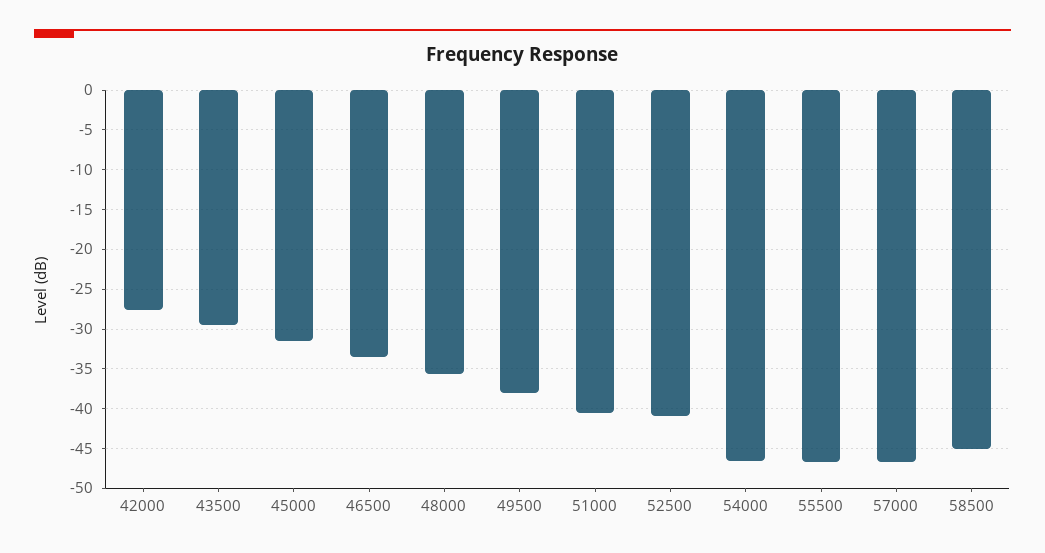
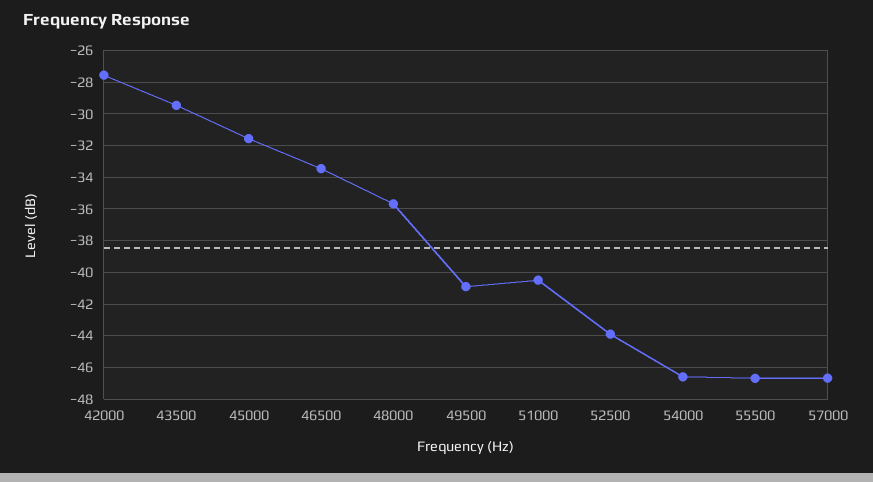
49500: -38 -> -41
52500: -41 -> -44
58500: -45 -> none

